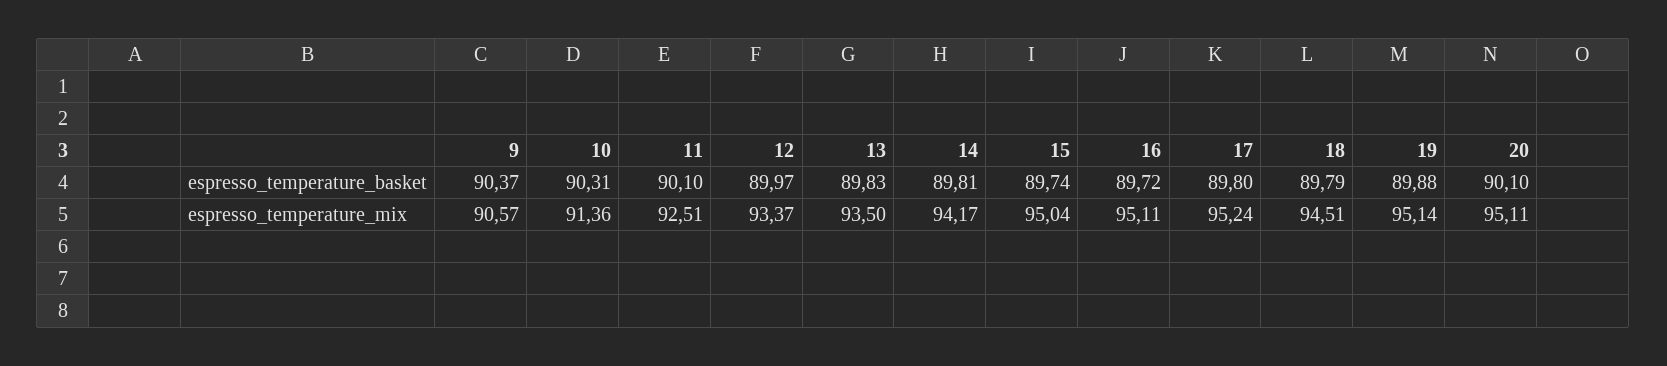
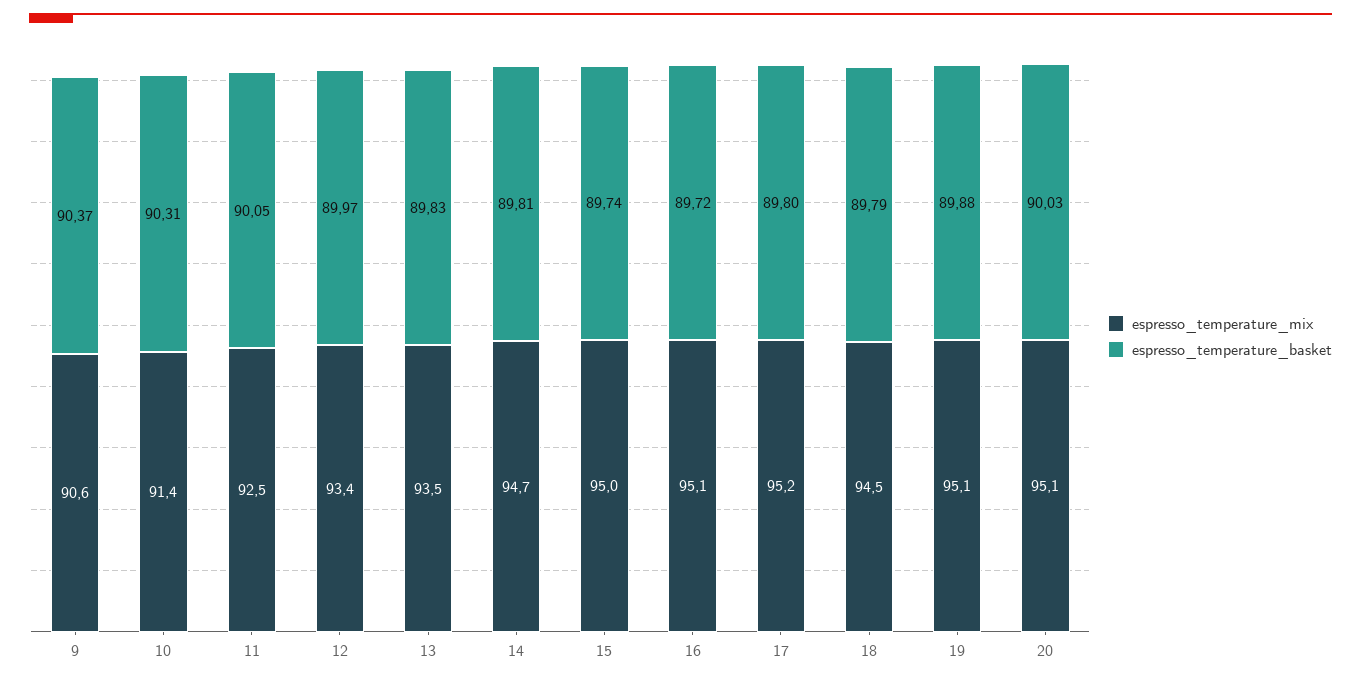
espresso_temperature_basket, 11: 90.1 -> 90.05
espresso_temperature_basket, 20: 90.1 -> 90.03
espresso_temperature_mix, 14: 94.17 -> 94.7

